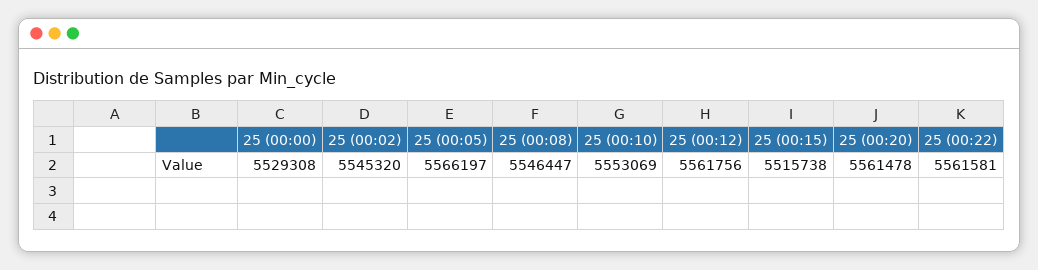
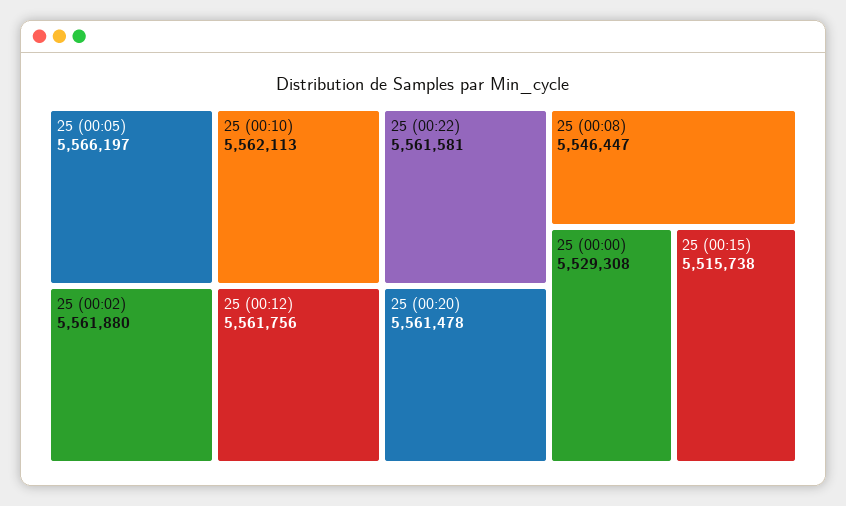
25 (00:02): 5545320 -> 5561880
25 (00:10): 5553069 -> 5562113

